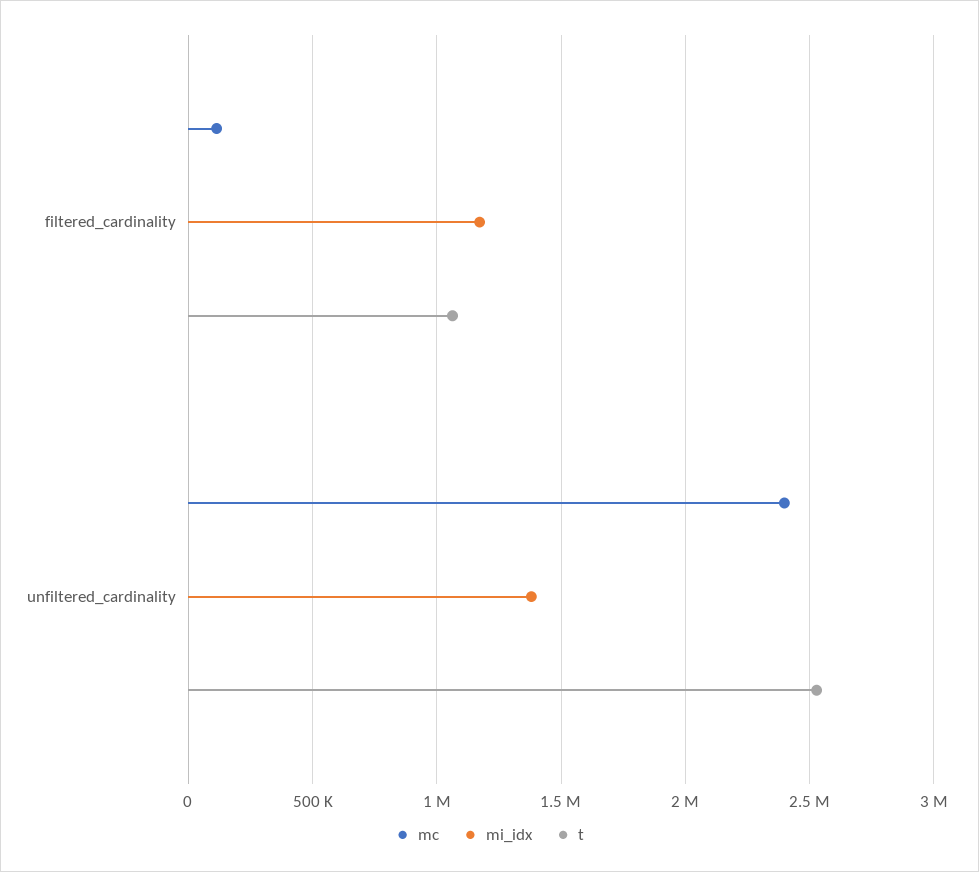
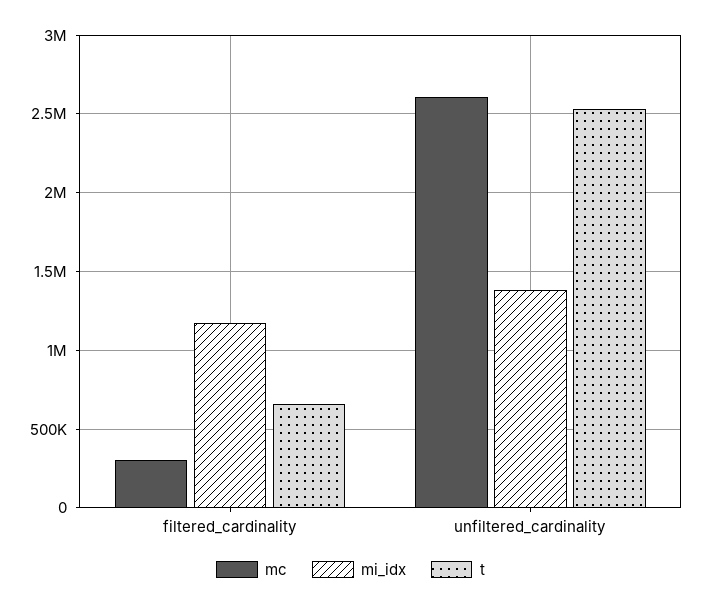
mc, filtered_cardinality: 100000 -> 300000
t, filtered_cardinality: 1050000 -> 650000
mc, unfiltered_cardinality: 2400000 -> 2600000

